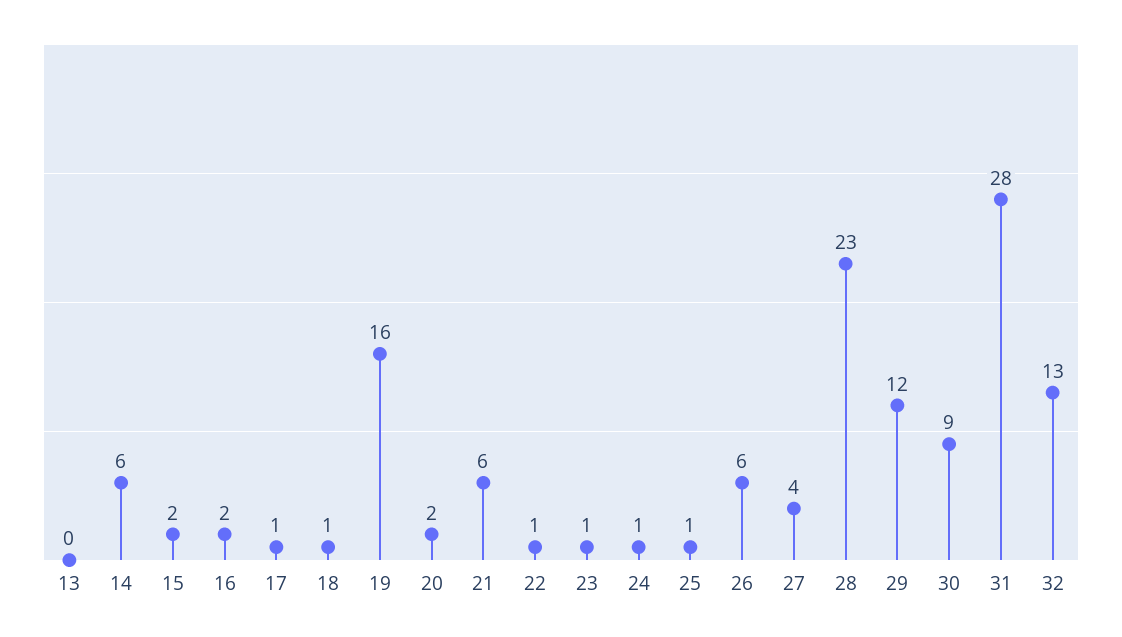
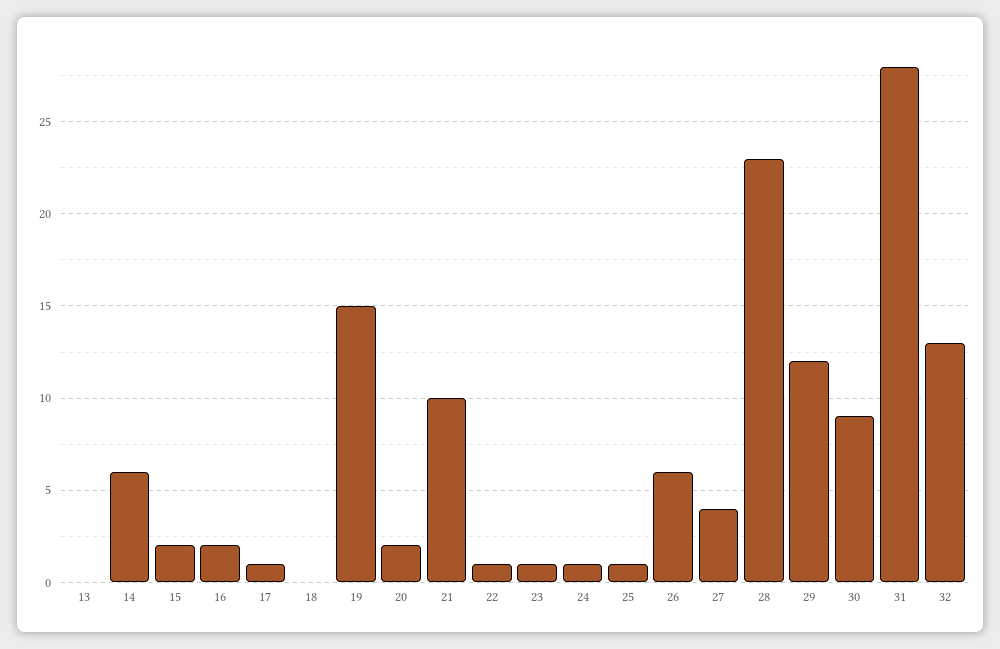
18: 1 -> 0
19: 16 -> 15
21: 6 -> 10

